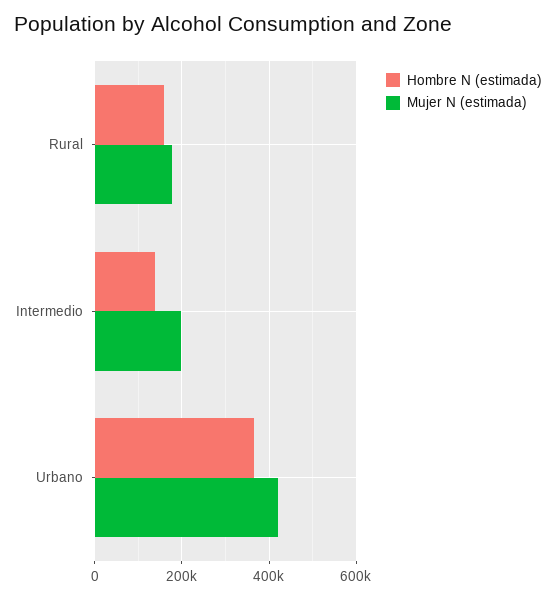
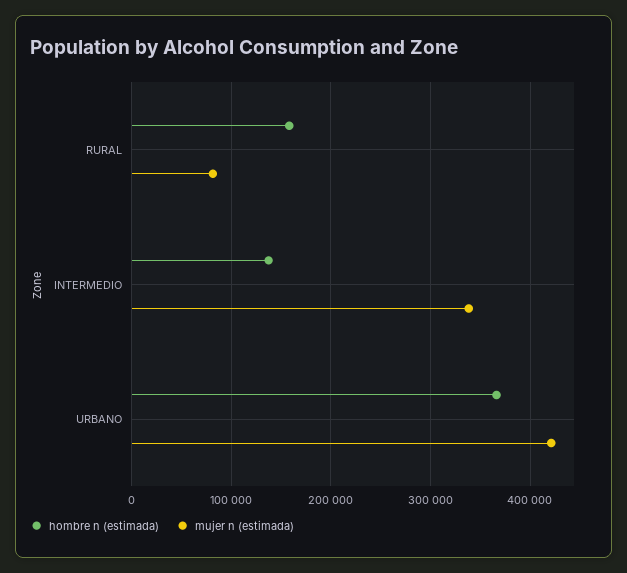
Mujer N (estimada), Rural: 180000 -> 80000
Mujer N (estimada), Intermedio: 200000 -> 340000

